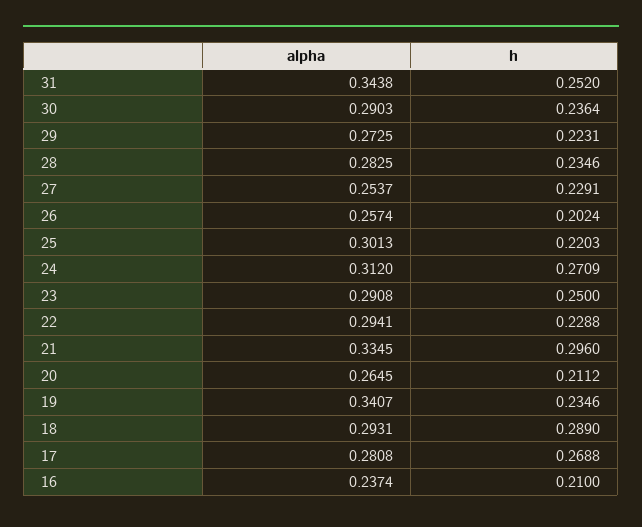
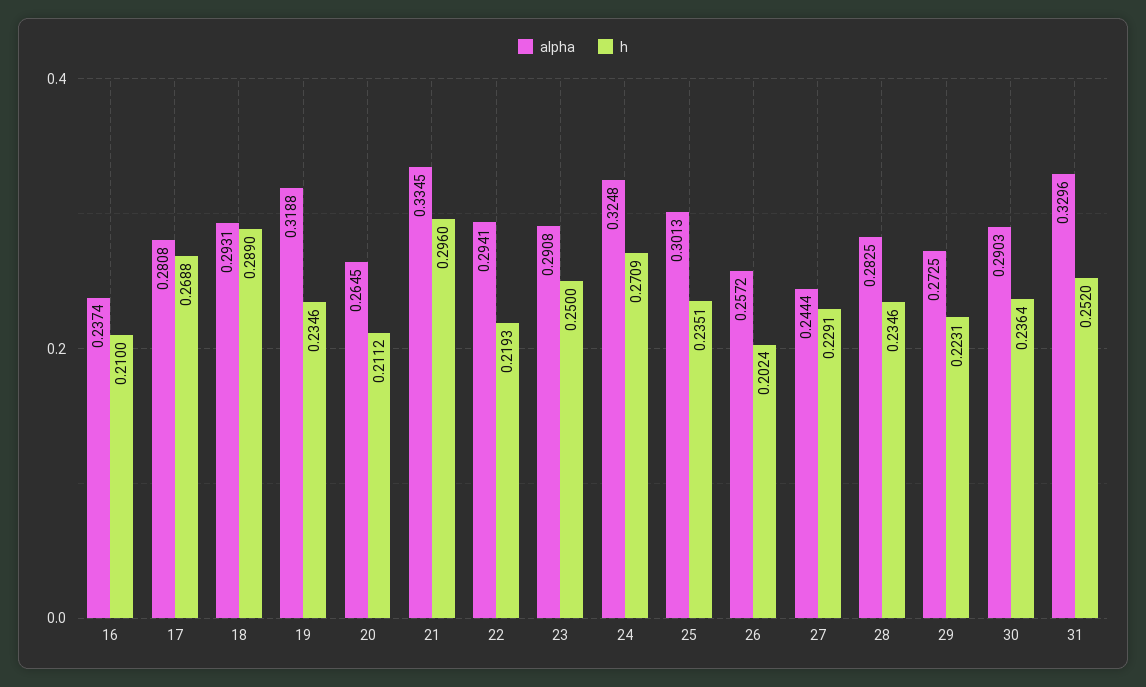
alpha, 31: 0.3438 -> 0.3296
alpha, 27: 0.2537 -> 0.2444
alpha, 26: 0.2574 -> 0.2572
h, 25: 0.2203 -> 0.2351
alpha, 24: 0.312 -> 0.3248
h, 22: 0.2288 -> 0.2193
alpha, 19: 0.3407 -> 0.3188

